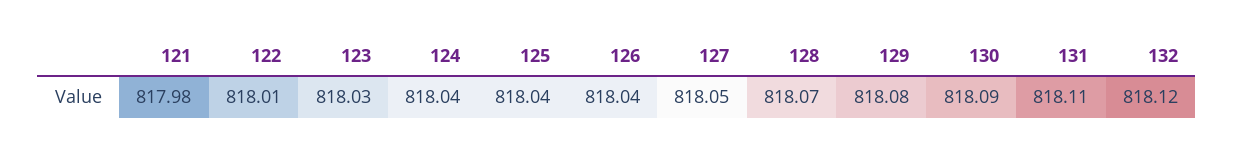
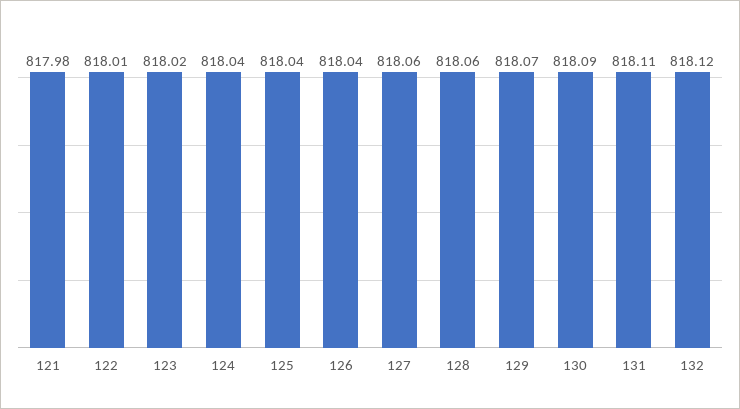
123: 818.03 -> 818.02
127: 818.05 -> 818.06
128: 818.07 -> 818.06
129: 818.08 -> 818.07

